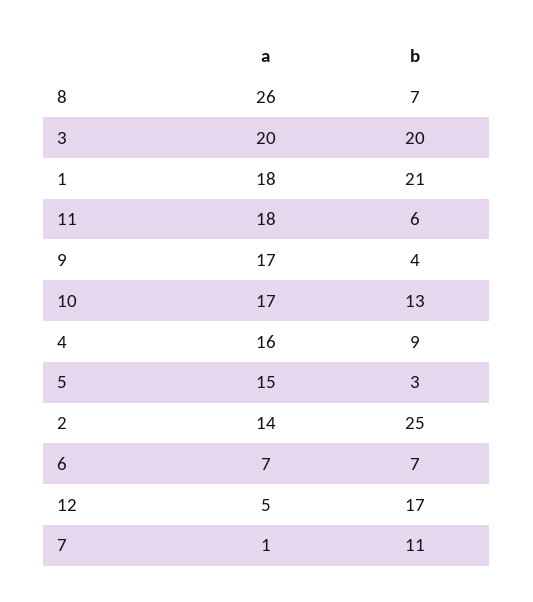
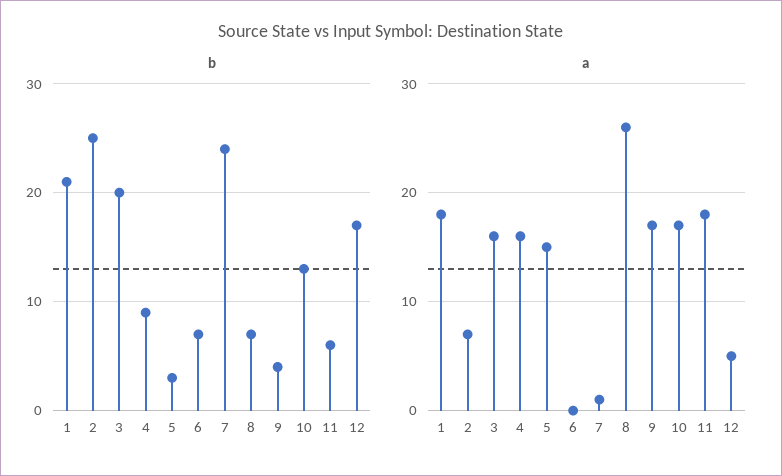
a, 3: 20 -> 16
a, 2: 14 -> 7
a, 6: 7 -> 0
b, 7: 11 -> 24

